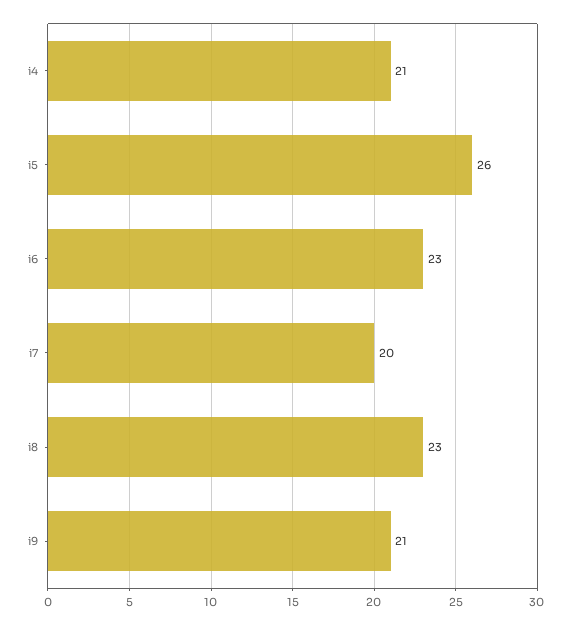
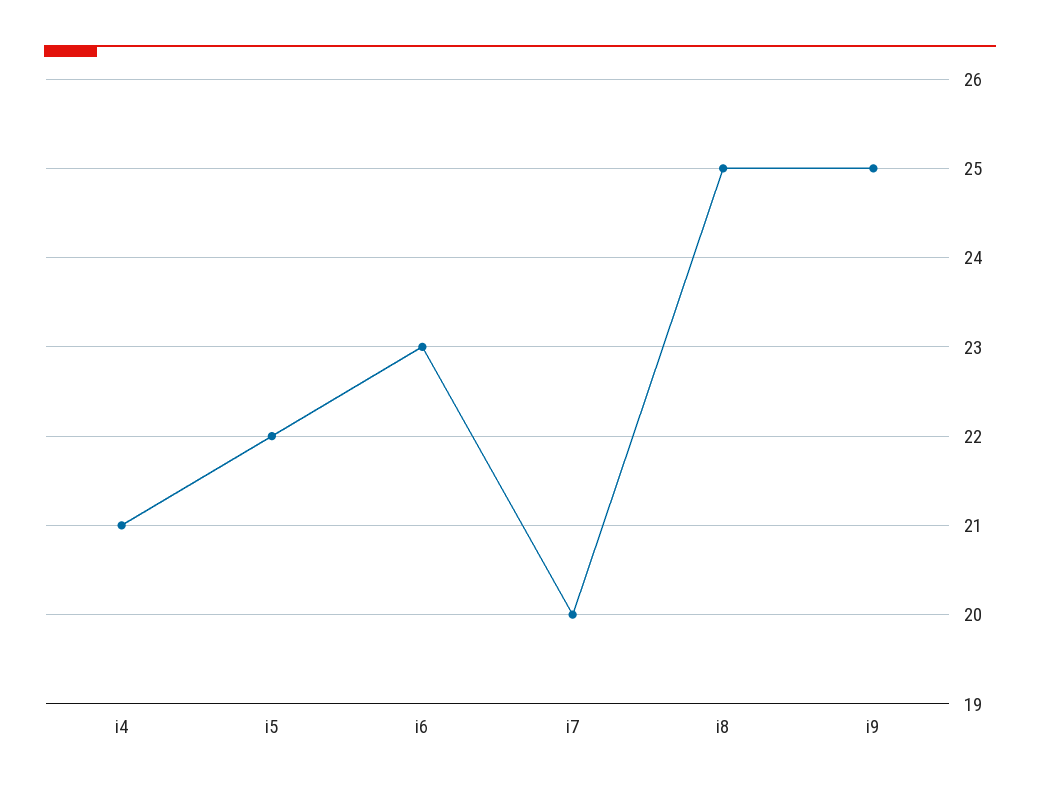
i5: 26 -> 22
i8: 23 -> 25
i9: 21 -> 25

